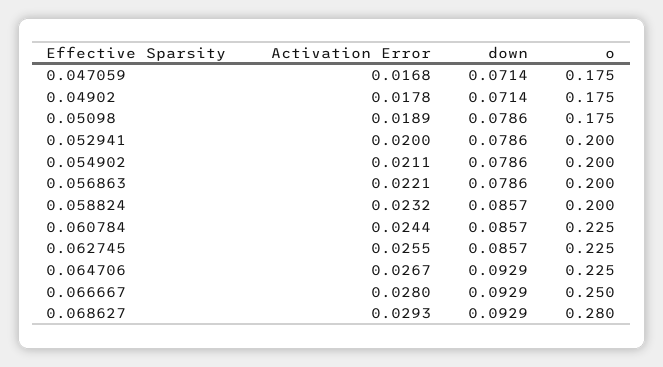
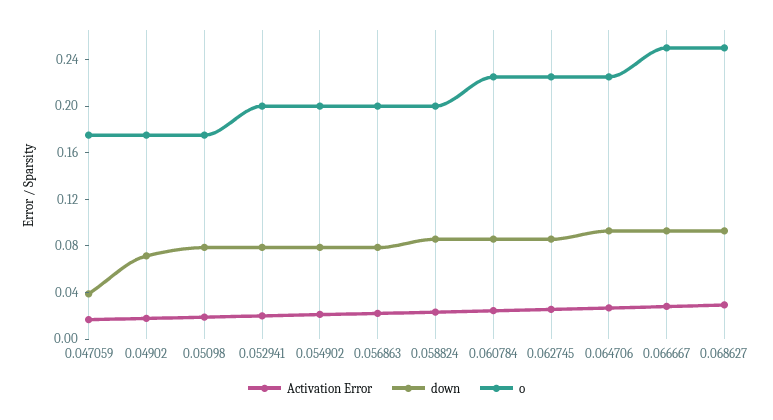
down, 0.047059: 0.0714 -> 0.04
o, 0.068627: 0.28 -> 0.25

